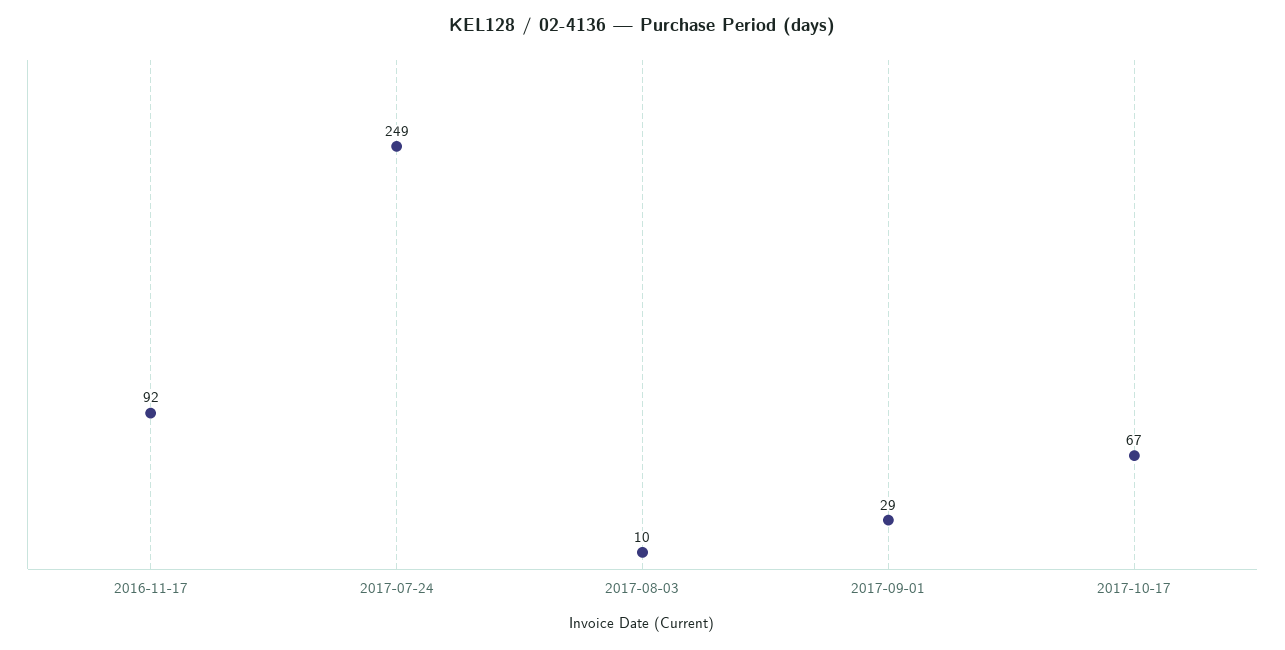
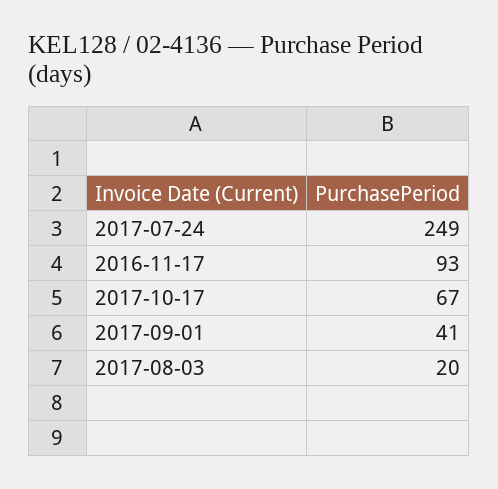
2016-11-17: 92 -> 93
2017-08-03: 10 -> 20
2017-09-01: 29 -> 41

